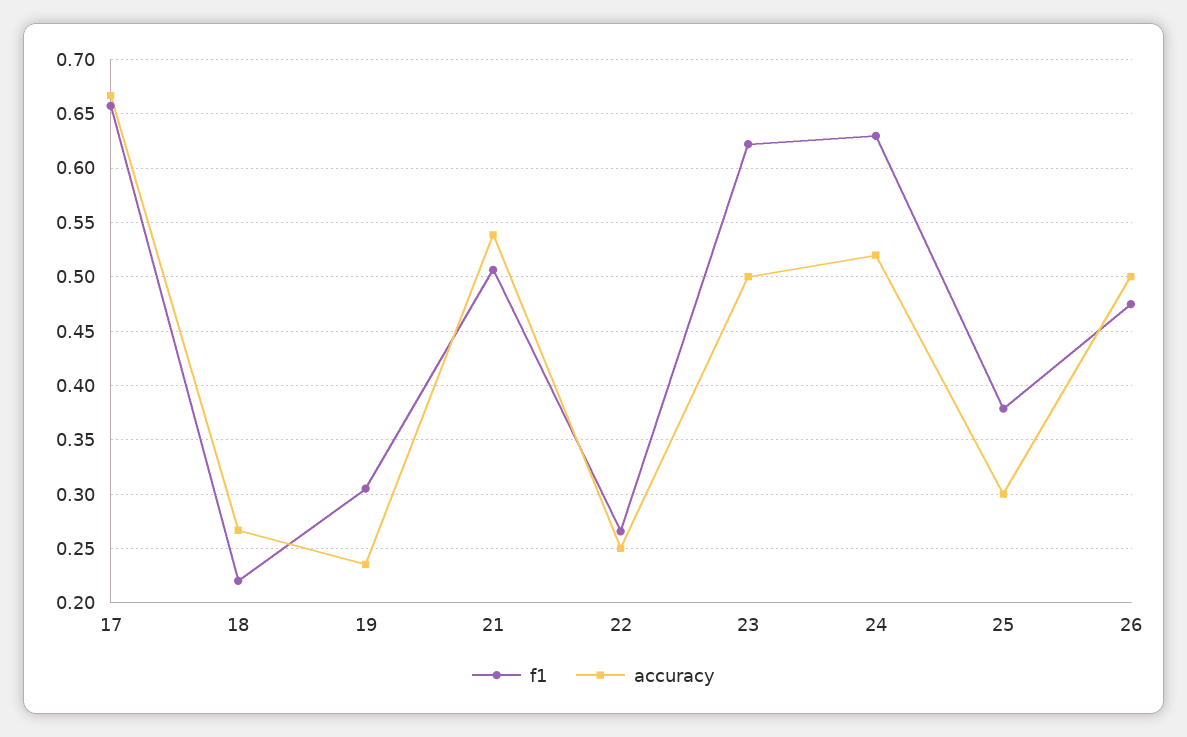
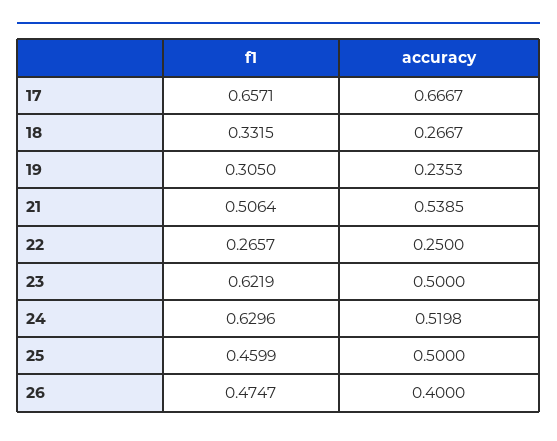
f1, 18: 0.22 -> 0.3315
f1, 25: 0.38 -> 0.4599
accuracy, 25: 0.3 -> 0.5
accuracy, 26: 0.5 -> 0.4

